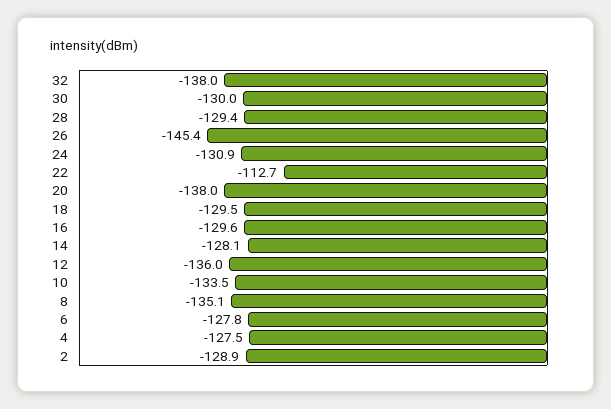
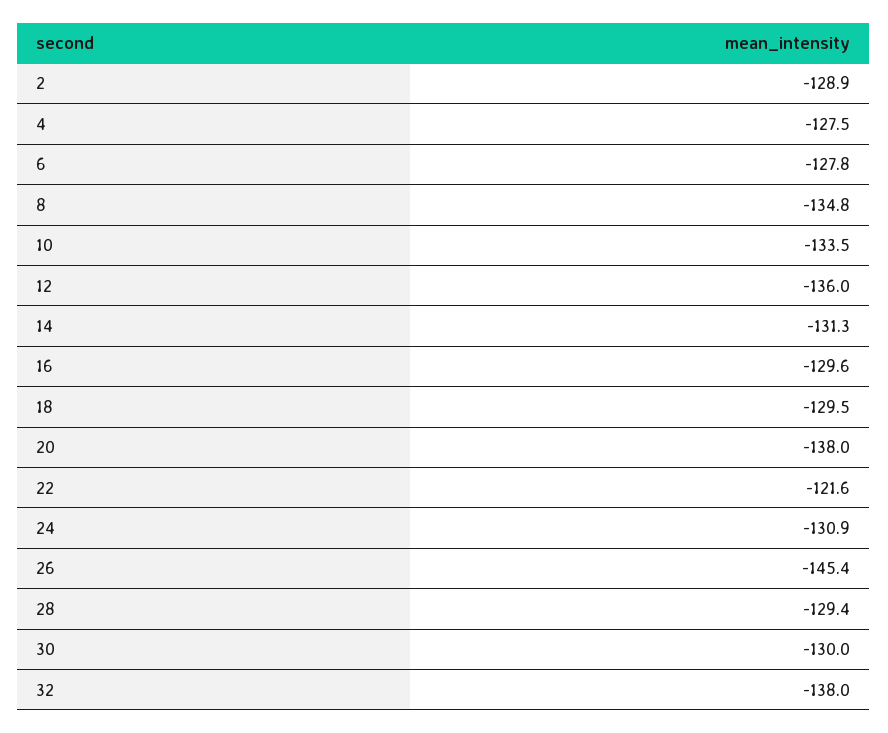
22: -112.7 -> -121.6
14: -128.1 -> -131.3
8: -135.1 -> -134.8

